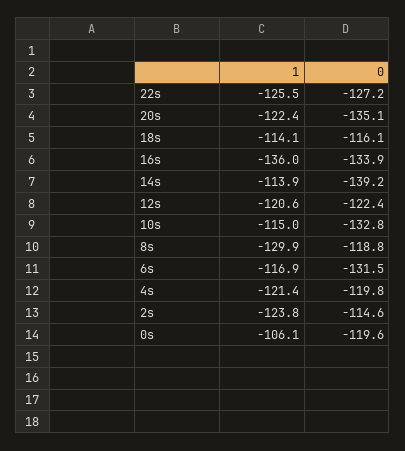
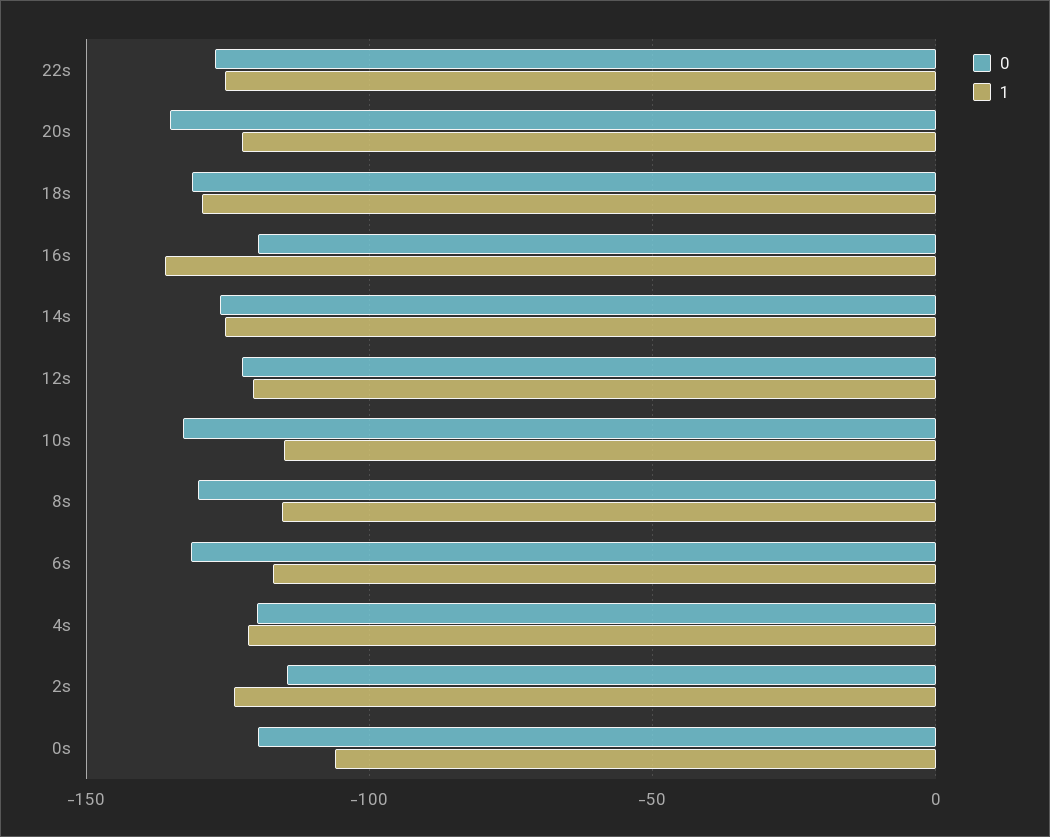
1, 18s: -114.1 -> -130
0, 18s: -116.1 -> -130
0, 16s: -133.9 -> -120
1, 14s: -113.9 -> -125
0, 14s: -139.2 -> -125
1, 8s: -129.9 -> -115
0, 8s: -118.8 -> -130

